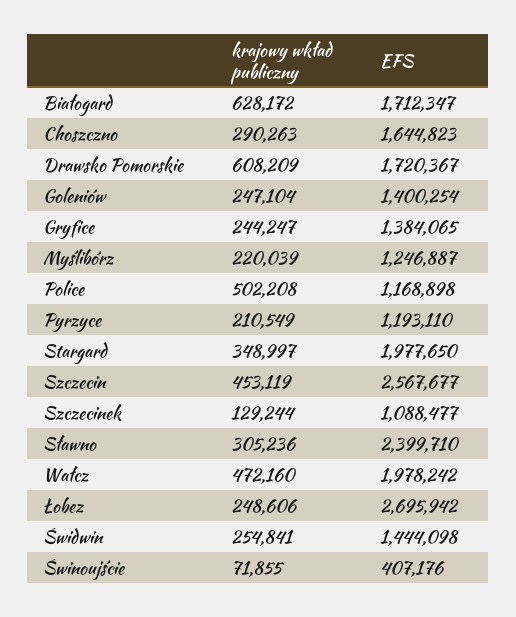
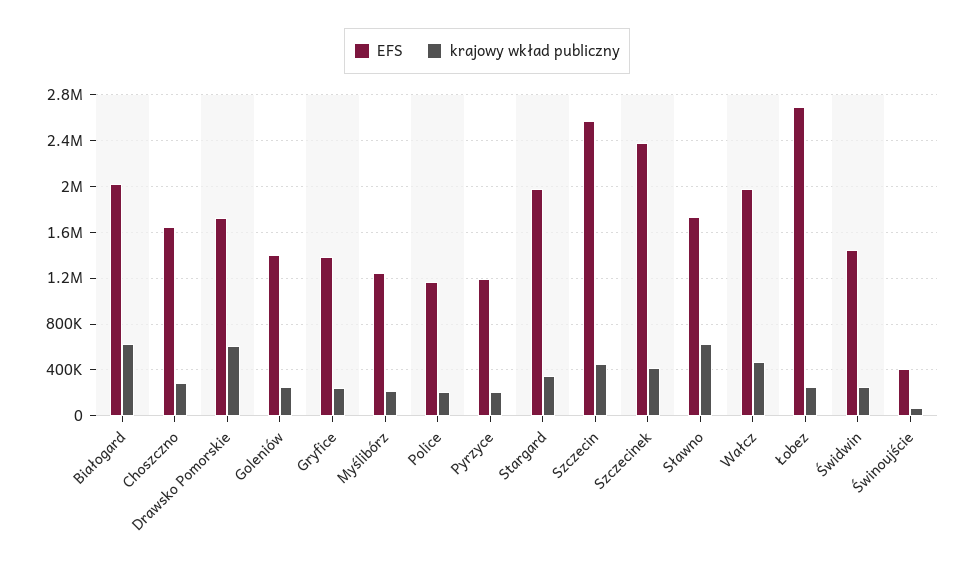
EFS, Białogard: 1712347 -> 2000000
krajowy wkład publiczny, Police: 502208 -> 200000
krajowy wkład publiczny, Szczecinek: 129244 -> 400000
EFS, Szczecinek: 1088477 -> 2400000
krajowy wkład publiczny, Sławno: 305236 -> 600000
EFS, Sławno: 2399710 -> 1700000

